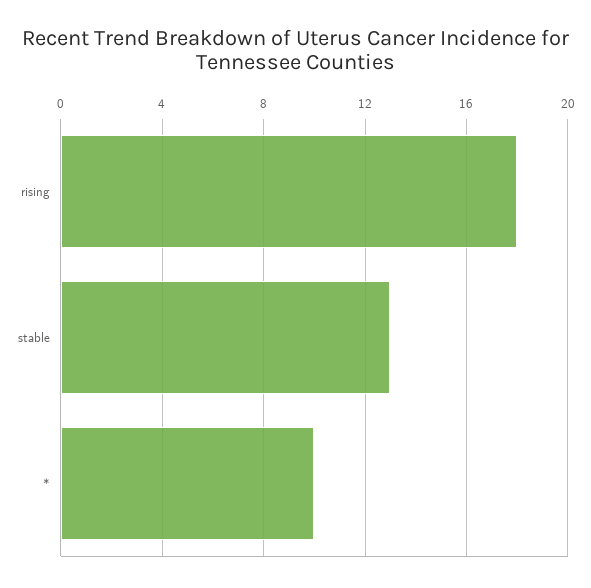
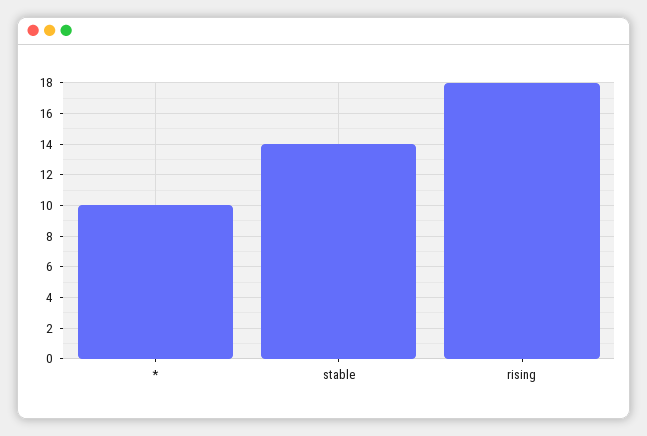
stable: 13 -> 14

